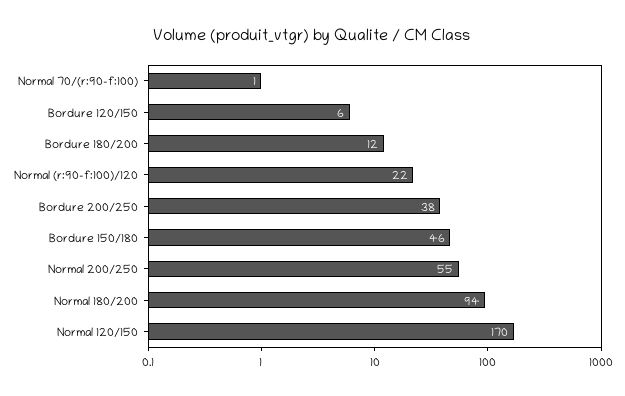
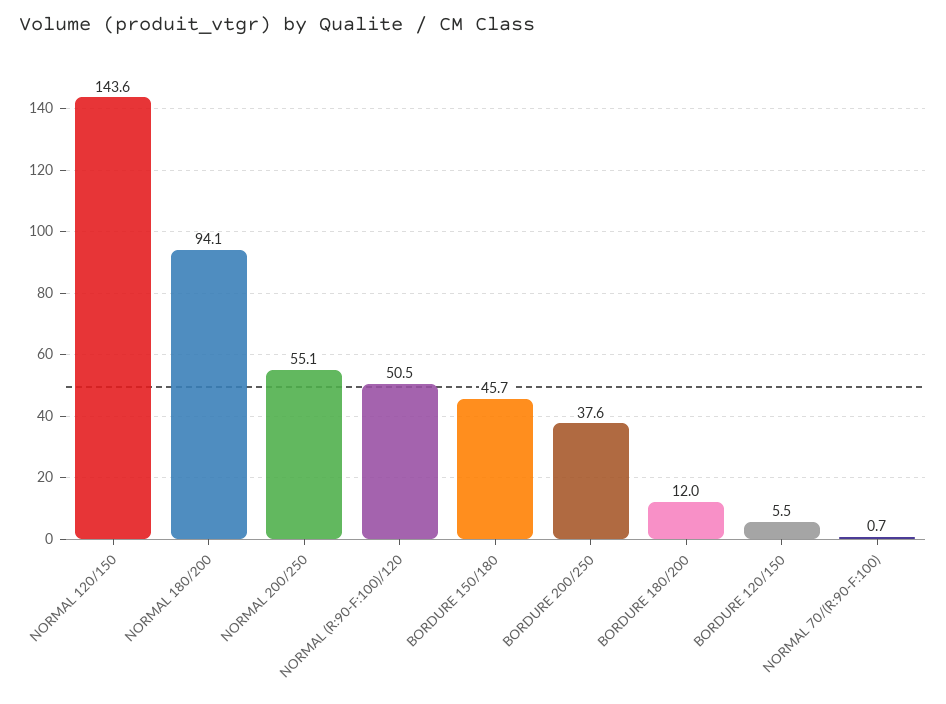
Normal (r:90-f:100)/120: 22 -> 50.5
Normal 120/150: 170 -> 143.6

